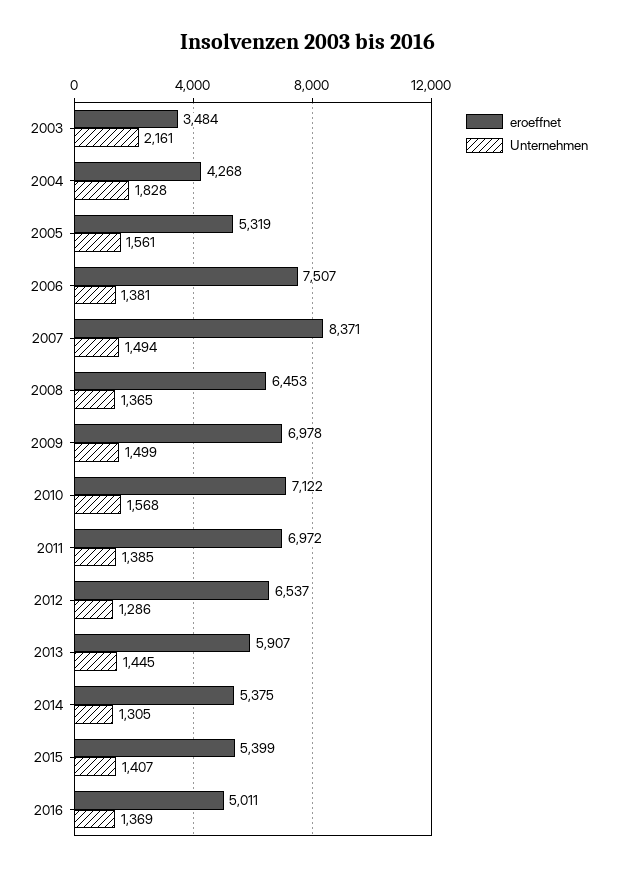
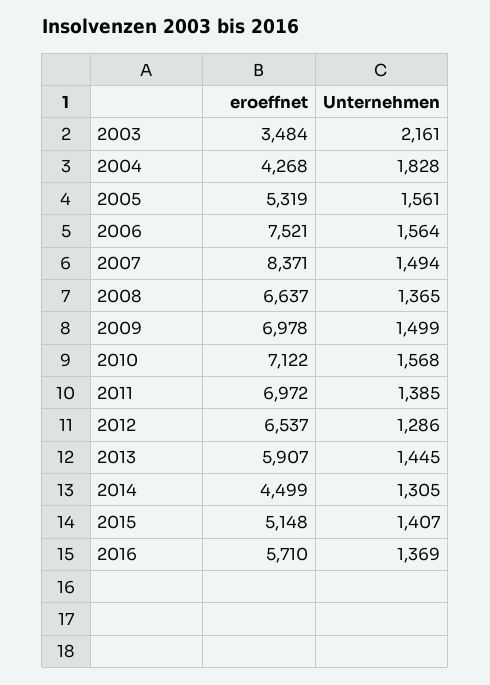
eroeffnet, 2006: 7507 -> 7521
Unternehmen, 2006: 1381 -> 1564
eroeffnet, 2008: 6453 -> 6637
eroeffnet, 2014: 5375 -> 4499
eroeffnet, 2015: 5399 -> 5148
eroeffnet, 2016: 5011 -> 5710

